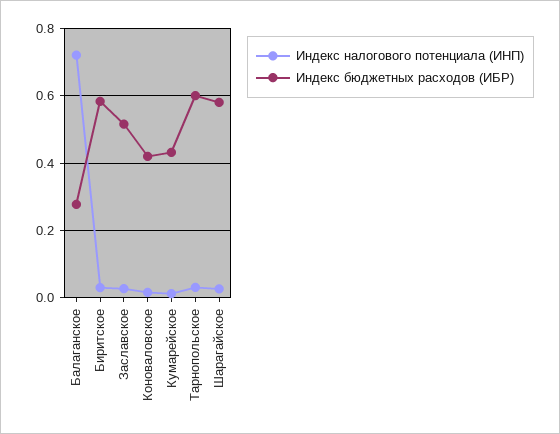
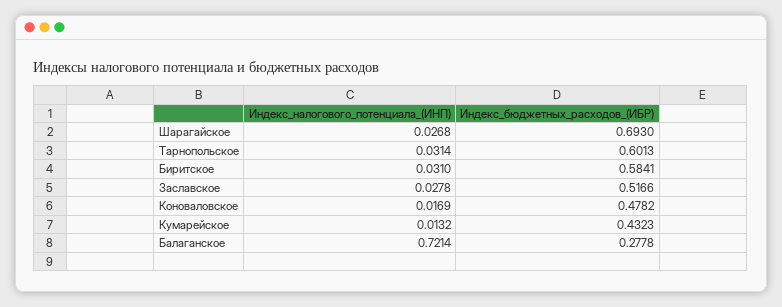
Индекс бюджетных расходов (ИБР), Коноваловское: 0.42 -> 0.4782
Индекс бюджетных расходов (ИБР), Шарагайское: 0.58 -> 0.693

